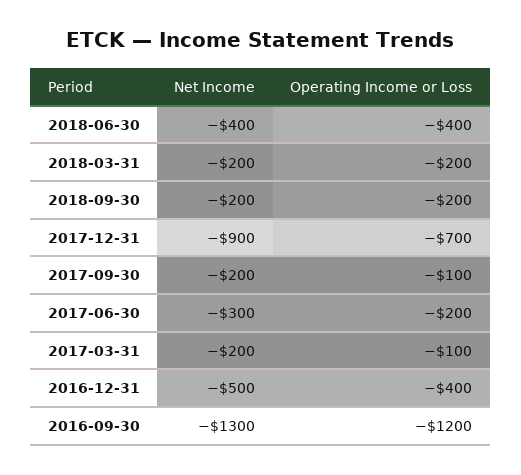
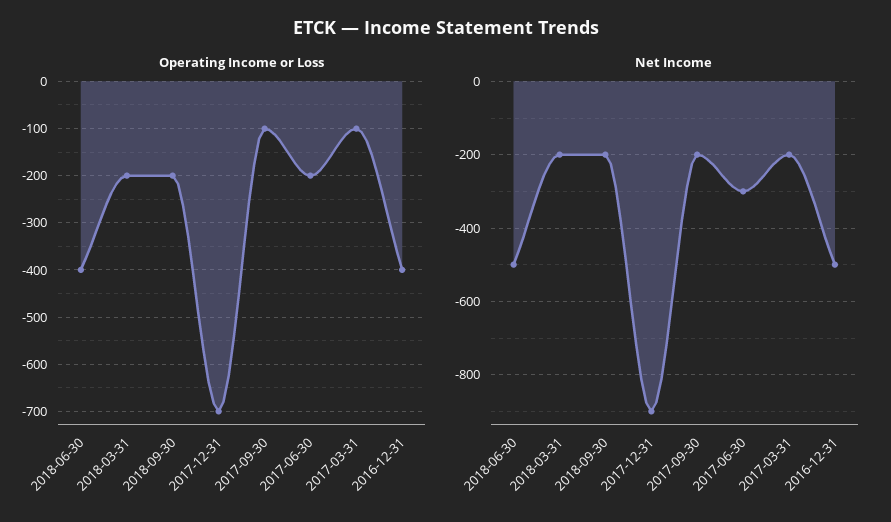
Net Income, 2018-06-30: -400 -> -500
Net Income, 2016-09-30: -1300 -> none
Operating Income or Loss, 2016-09-30: -1200 -> none

